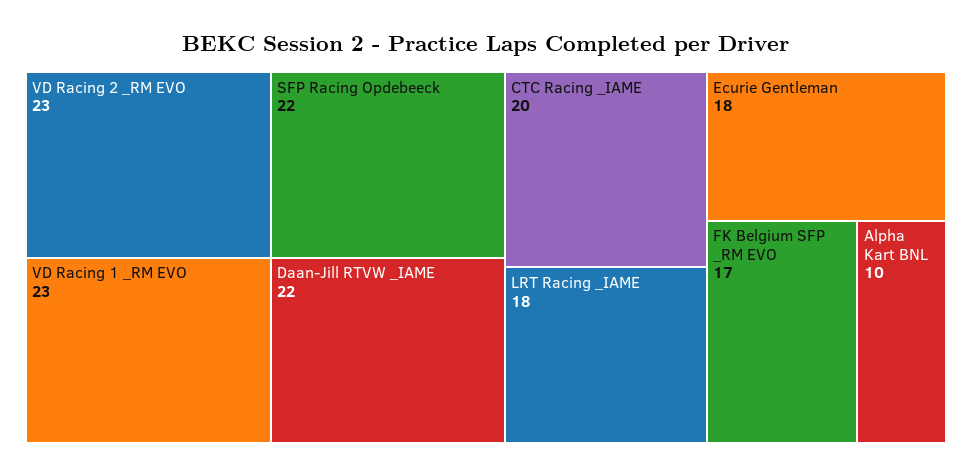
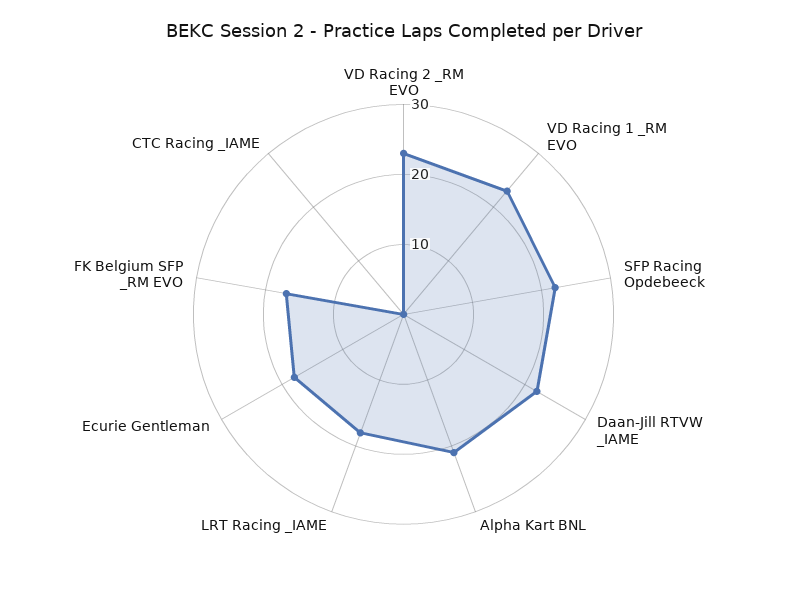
CTC Racing _IAME: 20 -> 0
Alpha Kart BNL: 10 -> 20

